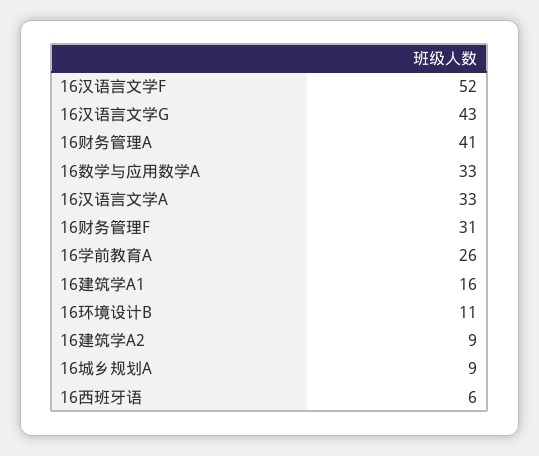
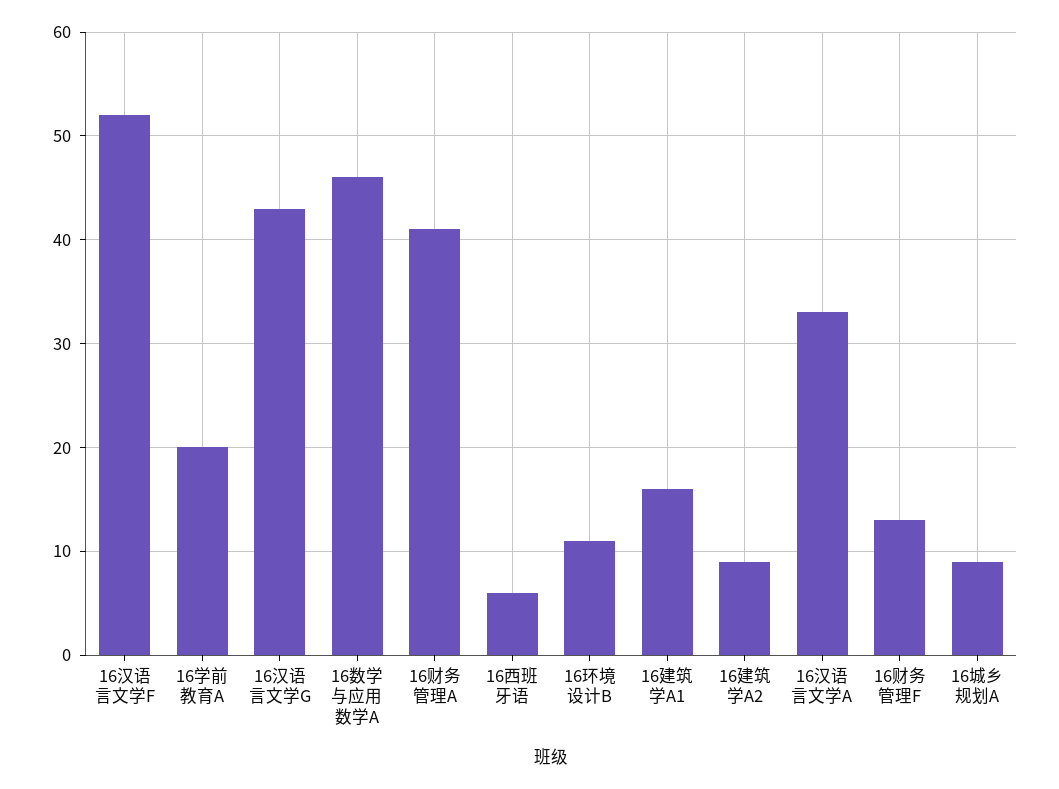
16数学与应用数学A: 33 -> 46
16财务管理F: 31 -> 13
16学前教育A: 26 -> 20

